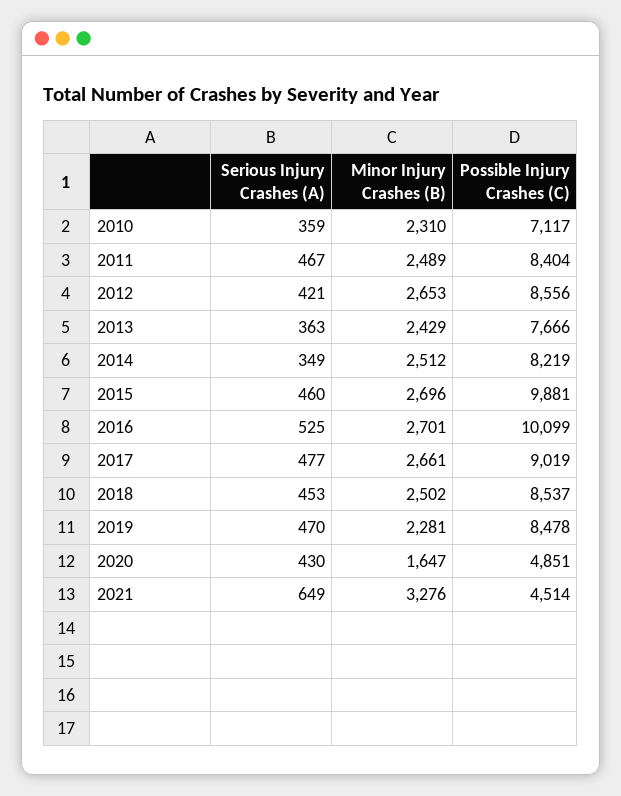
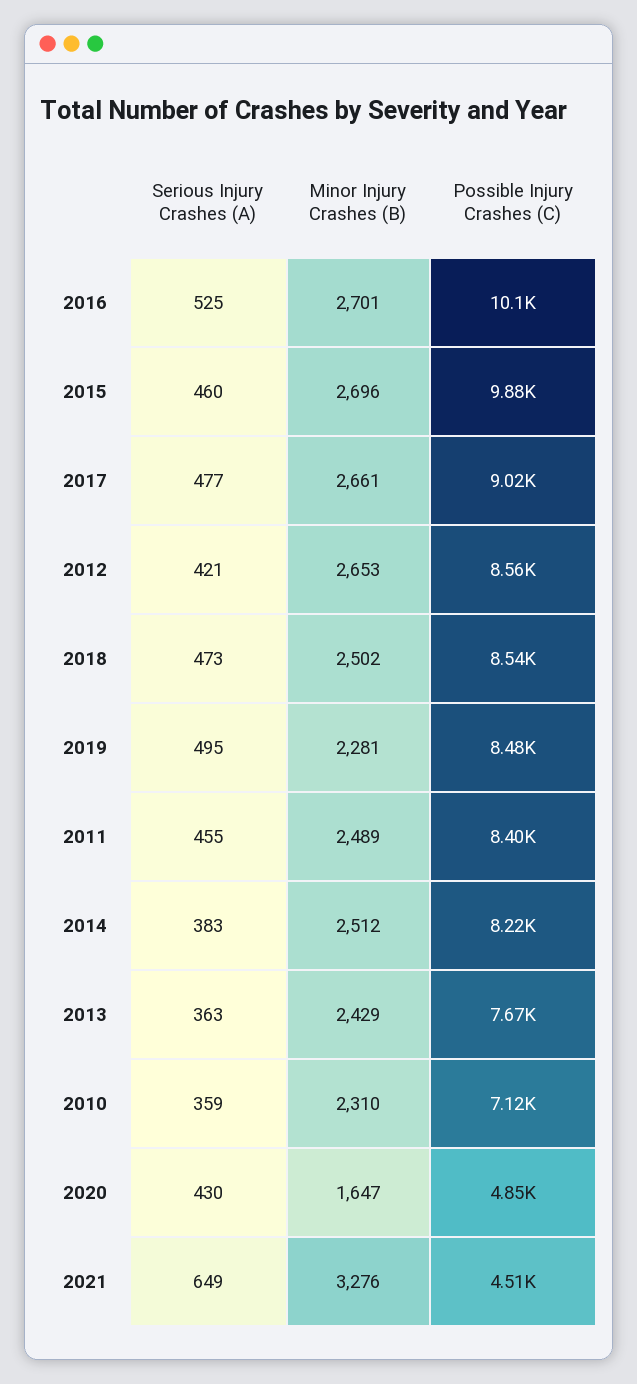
Serious Injury Crashes (A), 2011: 467 -> 455
Serious Injury Crashes (A), 2014: 349 -> 383
Serious Injury Crashes (A), 2018: 453 -> 473
Serious Injury Crashes (A), 2019: 470 -> 495

